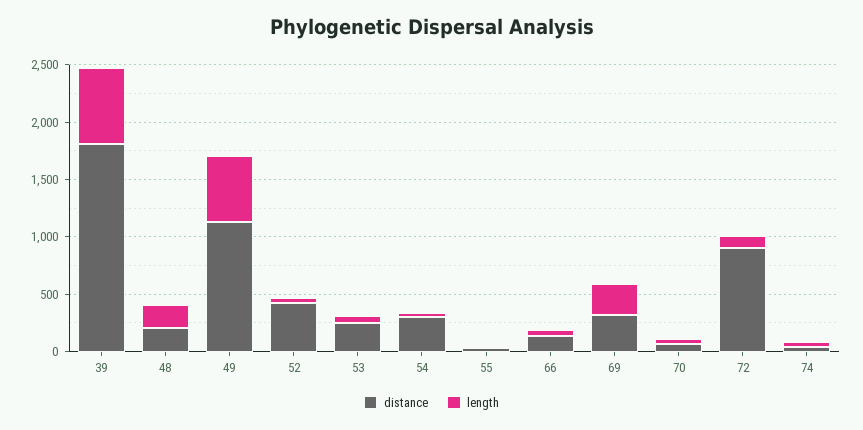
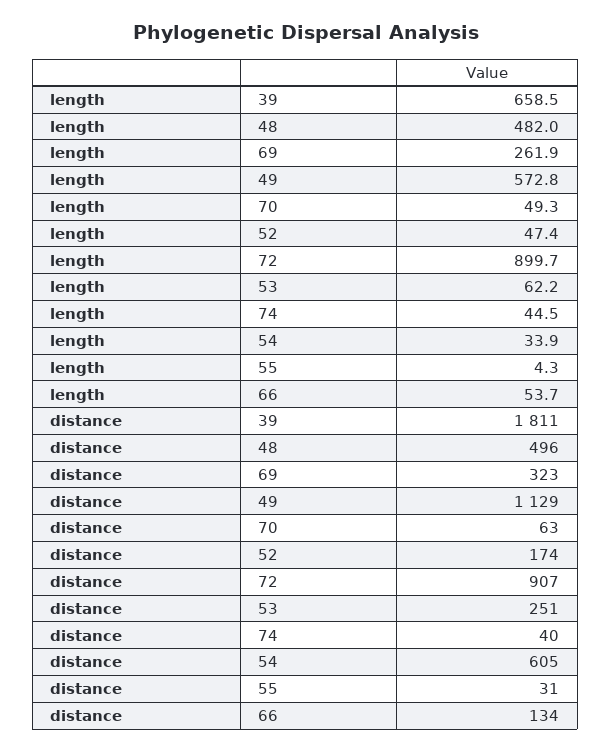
distance, 48: 200 -> 496
length, 48: 200 -> 482
distance, 52: 400 -> 174
distance, 54: 300 -> 605
length, 72: 100 -> 899.7

